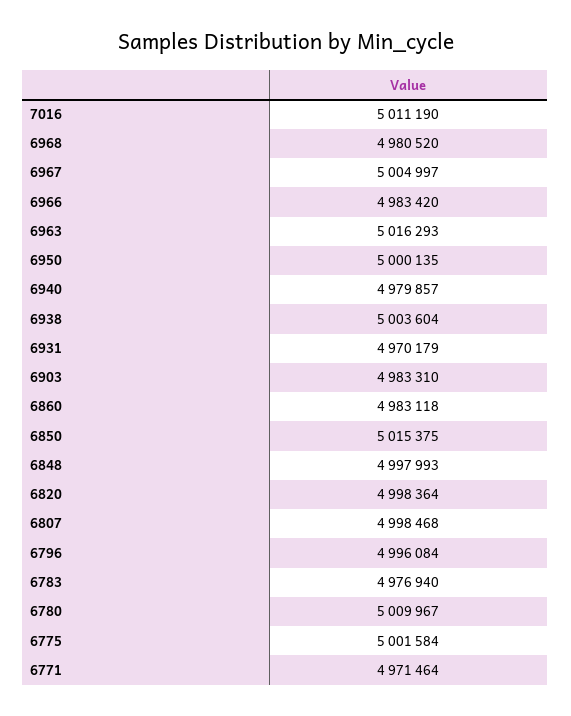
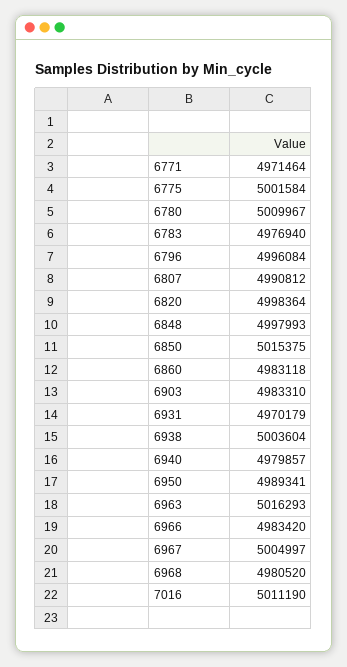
6950: 5000135 -> 4989341
6807: 4998468 -> 4990812

